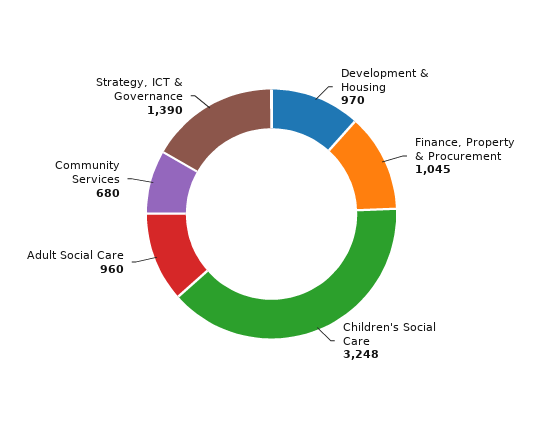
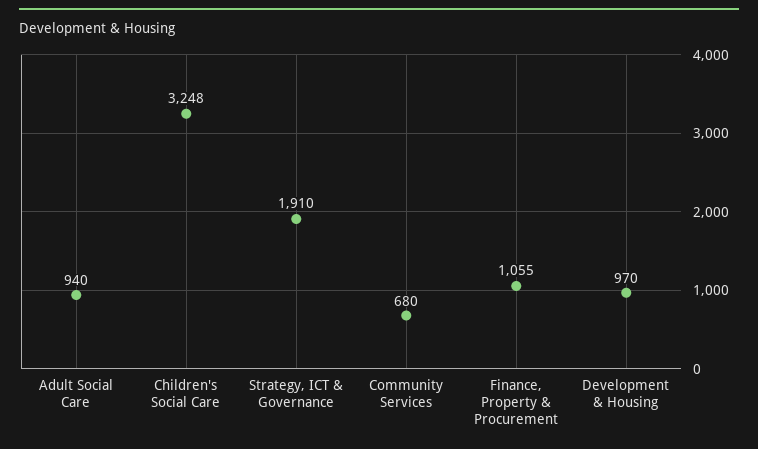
Finance, Property & Procurement: 1045 -> 1055
Adult Social Care: 960 -> 940
Strategy, ICT & Governance: 1390 -> 1910

